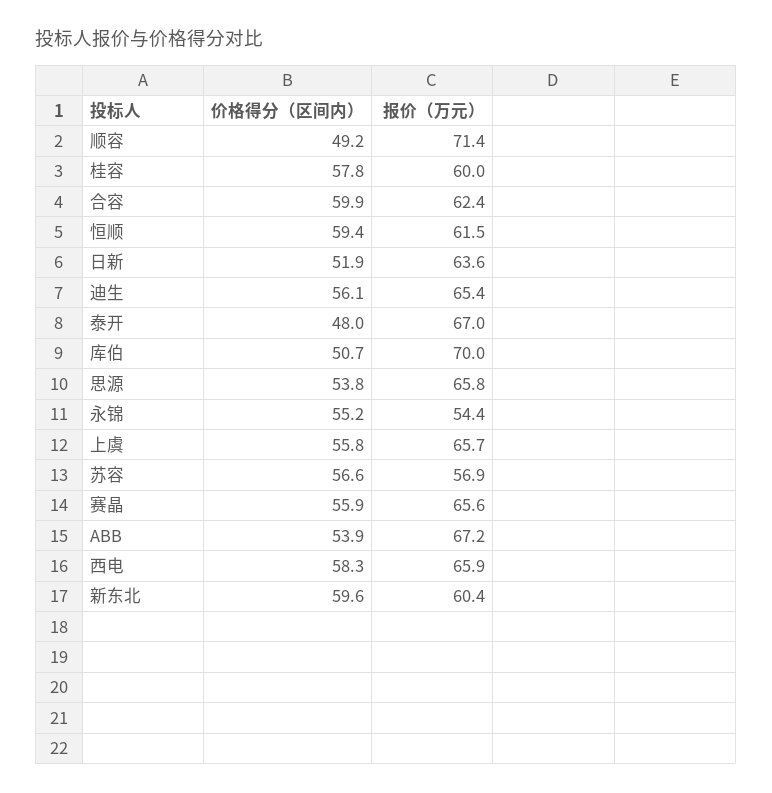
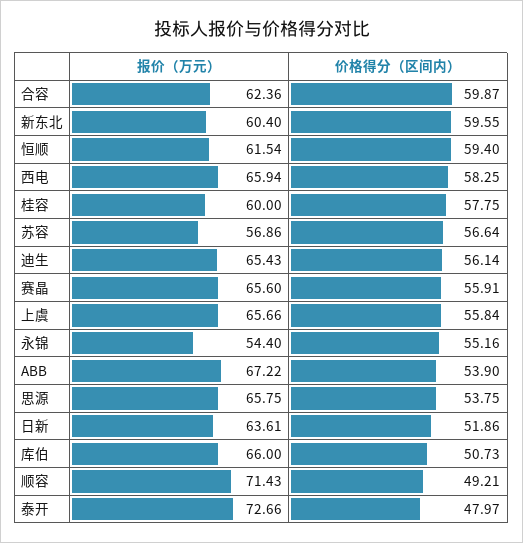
报价（万元）, 泰开: 67 -> 72.66
报价（万元）, 库伯: 70 -> 66

